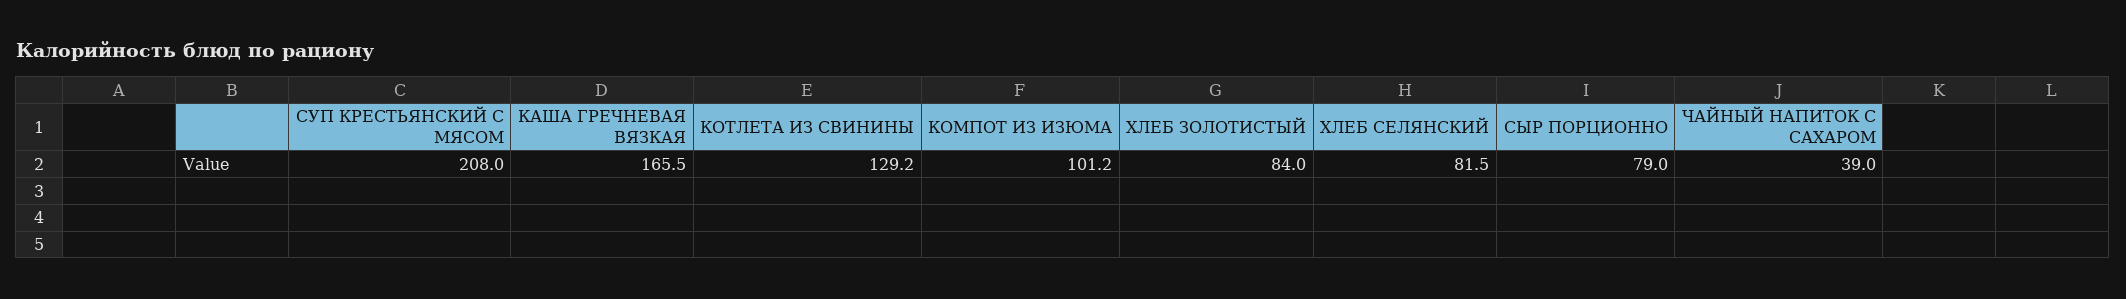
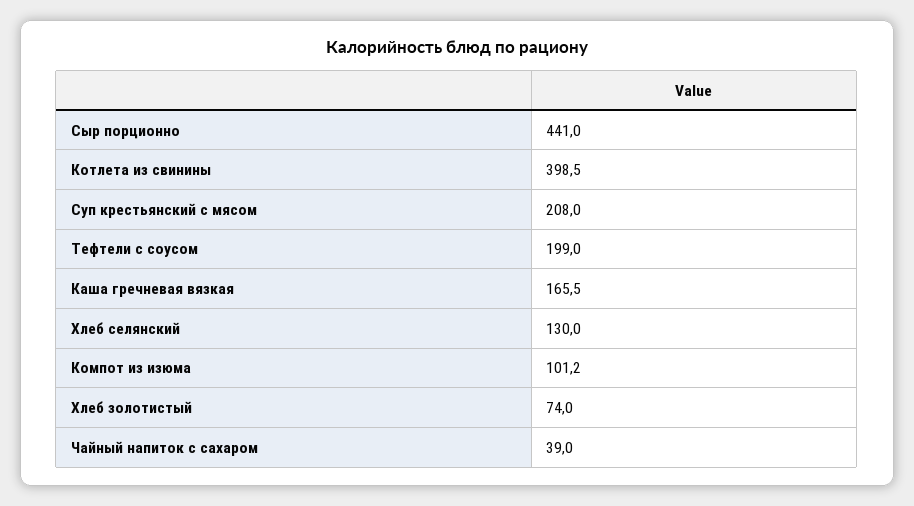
КОТЛЕТА ИЗ СВИНИНЫ: 129.2 -> 398.5
ХЛЕБ ЗОЛОТИСТЫЙ: 84 -> 74
ХЛЕБ СЕЛЯНСКИЙ: 81.5 -> 130
СЫР ПОРЦИОННО: 79 -> 441
Тефтели с соусом: none -> 199

